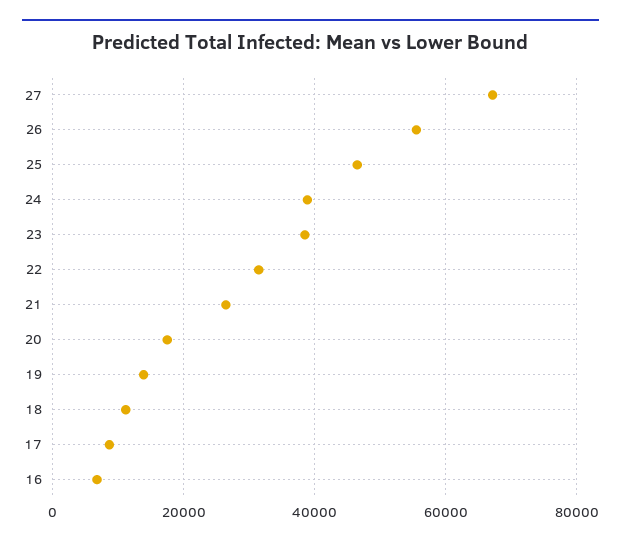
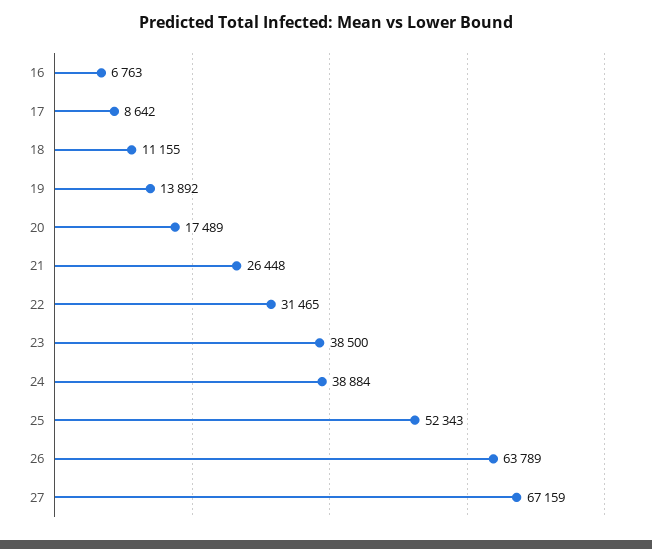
26: 56000 -> 63789
25: 46000 -> 52343

